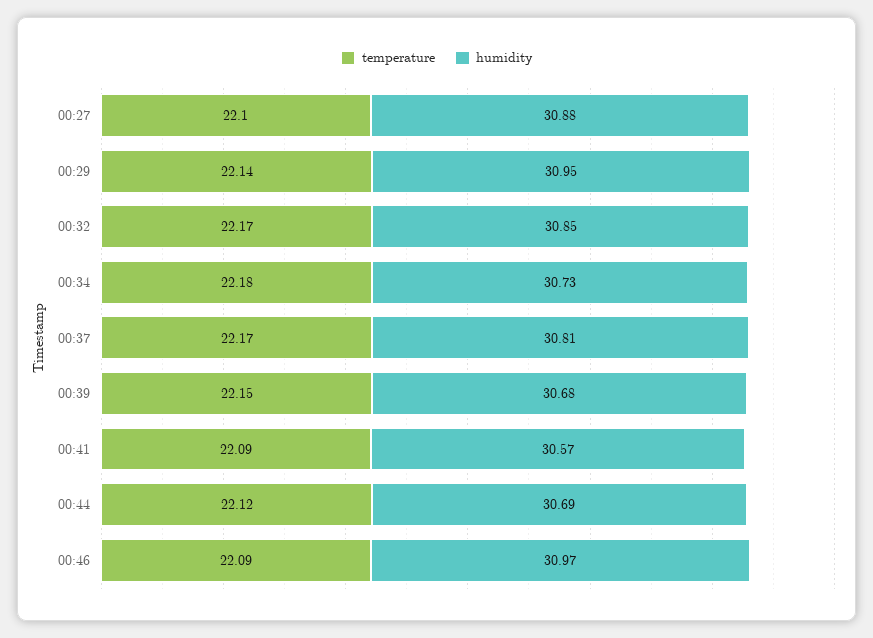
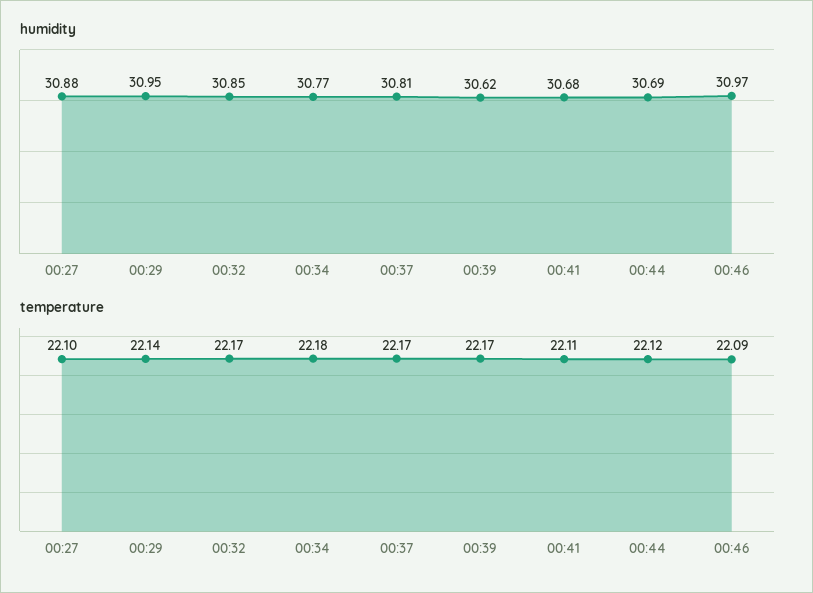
humidity, 00:34: 30.73 -> 30.77
temperature, 00:39: 22.15 -> 22.17
humidity, 00:39: 30.68 -> 30.62
temperature, 00:41: 22.09 -> 22.11
humidity, 00:41: 30.57 -> 30.68

